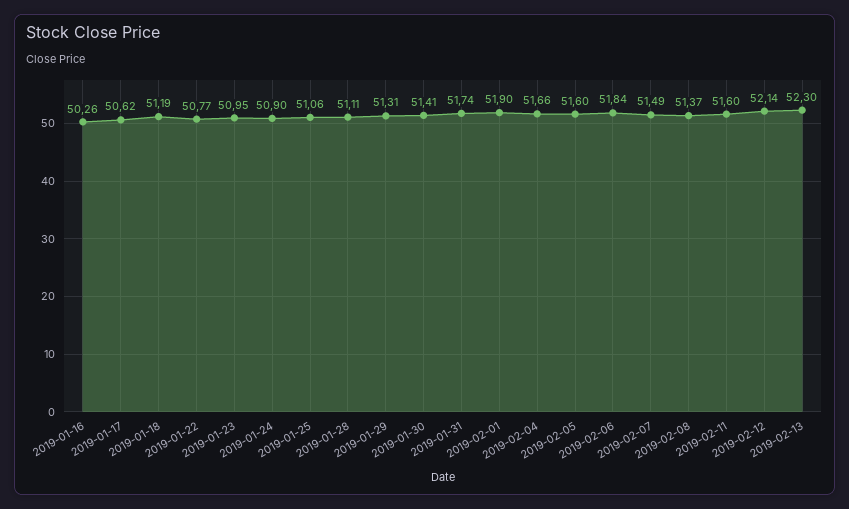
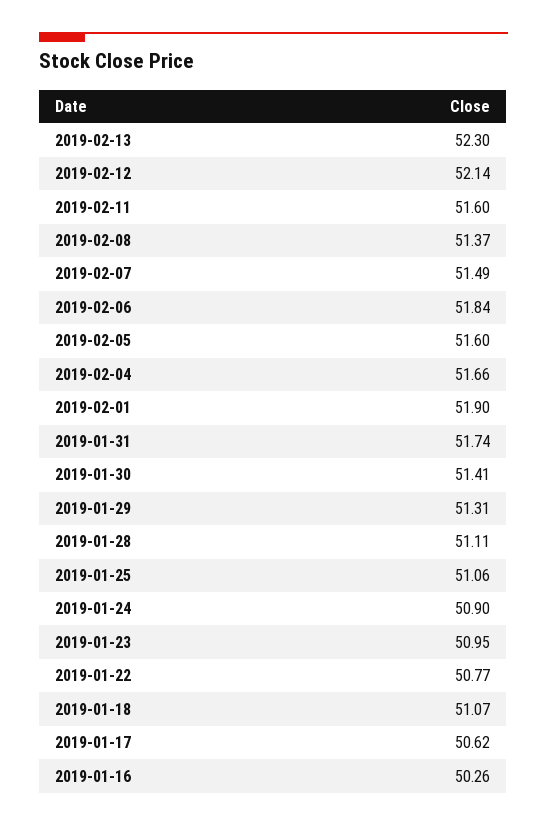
2019-01-18: 51.19 -> 51.07

